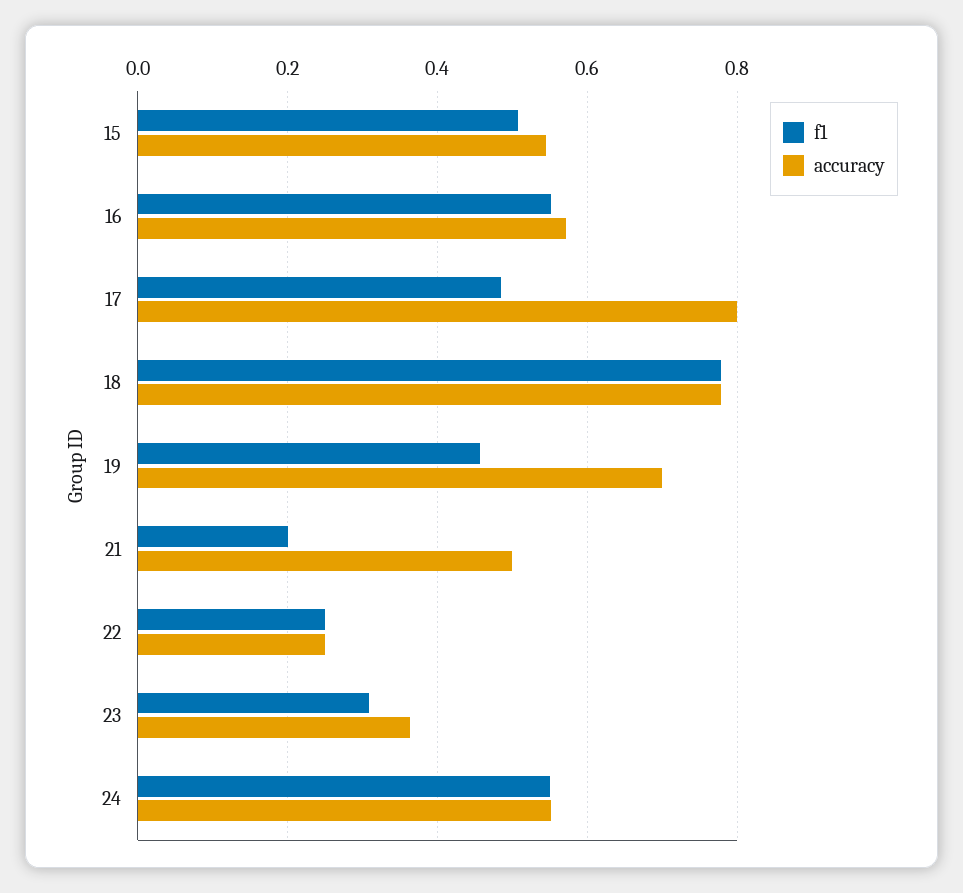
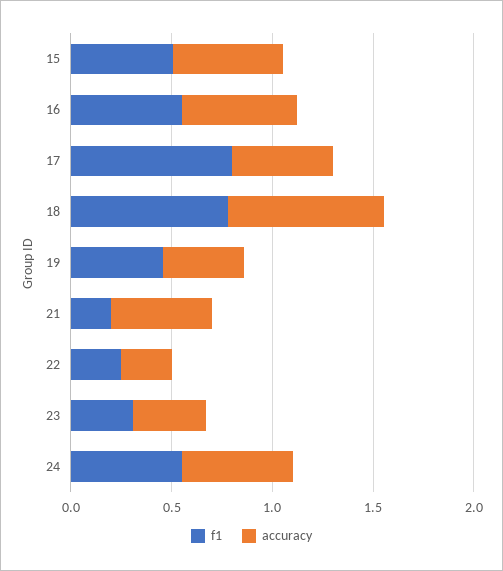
f1, 17: 0.48 -> 0.8
accuracy, 17: 0.8 -> 0.5
accuracy, 19: 0.7 -> 0.4

